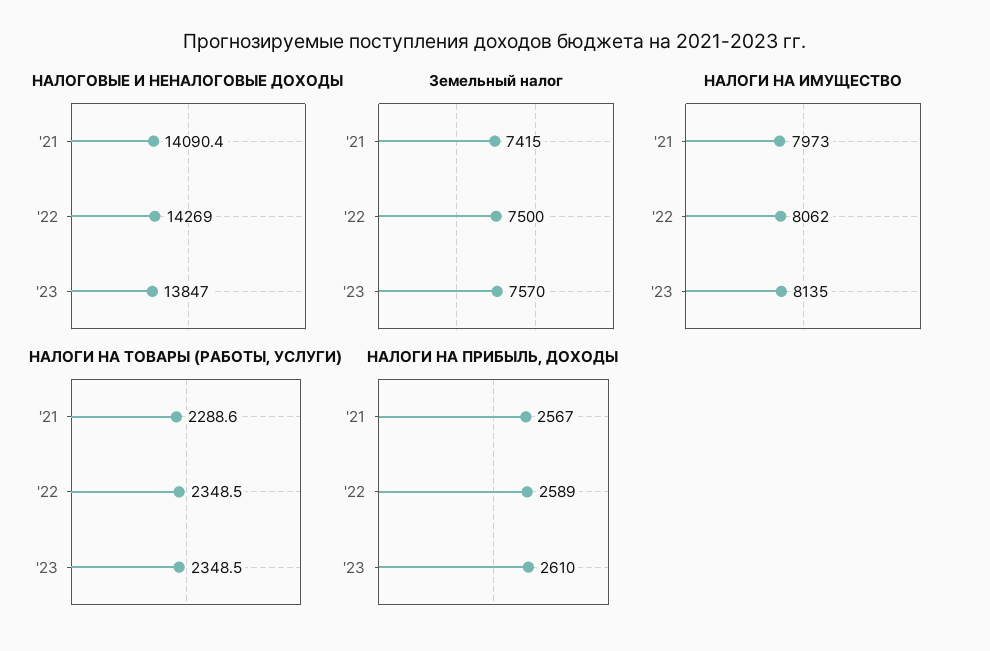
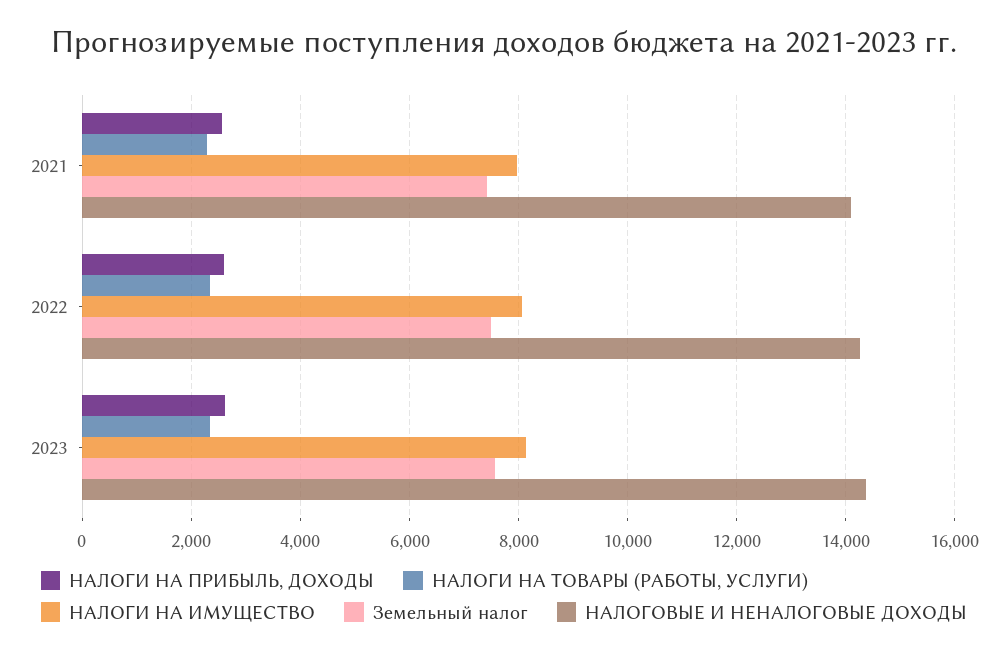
НАЛОГОВЫЕ И НЕНАЛОГОВЫЕ ДОХОДЫ, '23: 13847 -> 14400

